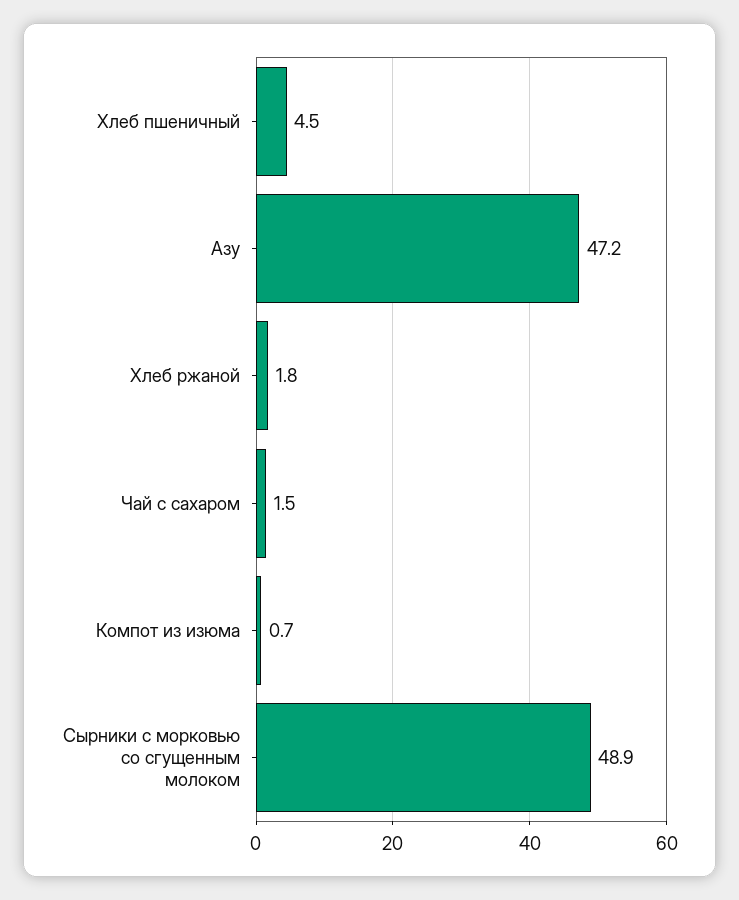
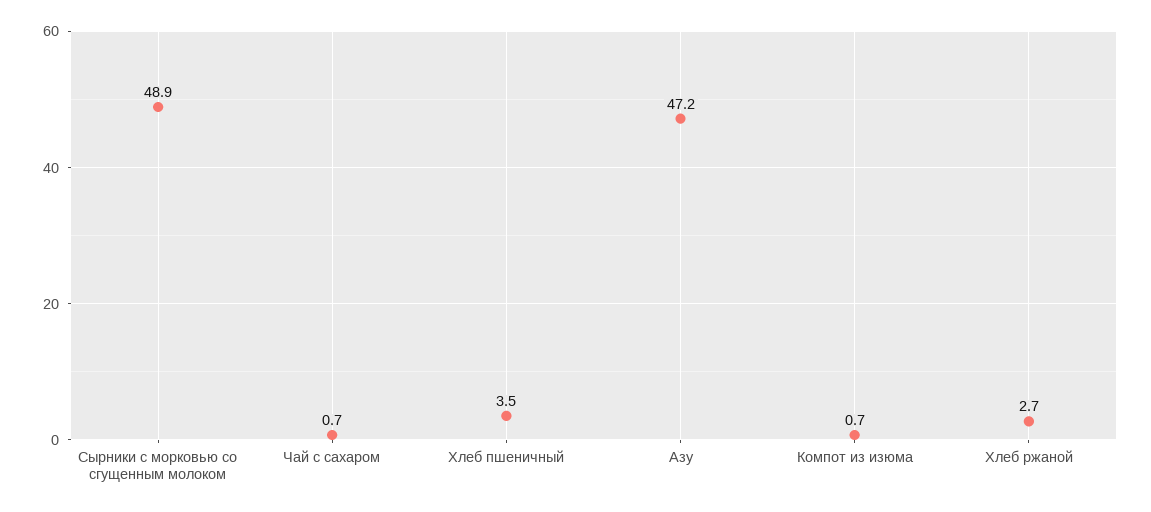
Хлеб пшеничный: 4.5 -> 3.5
Хлеб ржаной: 1.8 -> 2.7
Чай с сахаром: 1.5 -> 0.7

